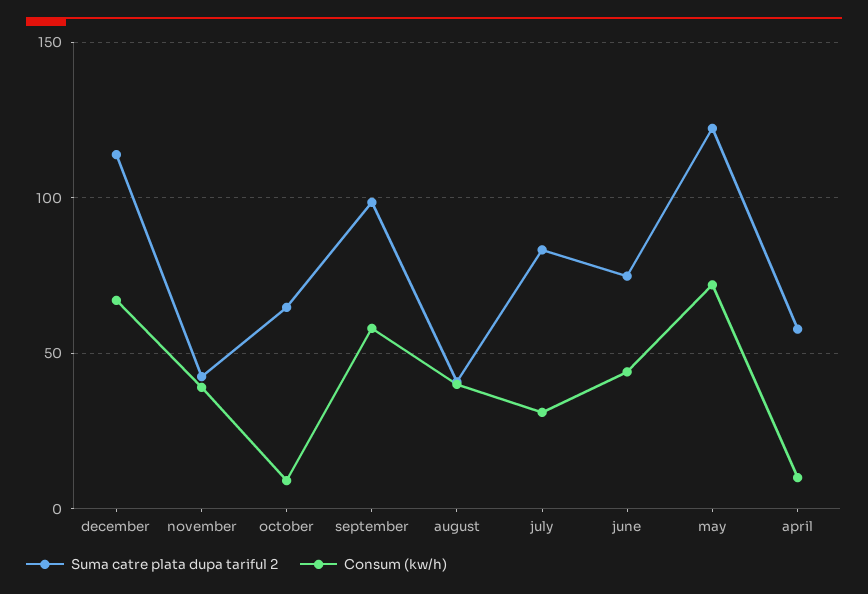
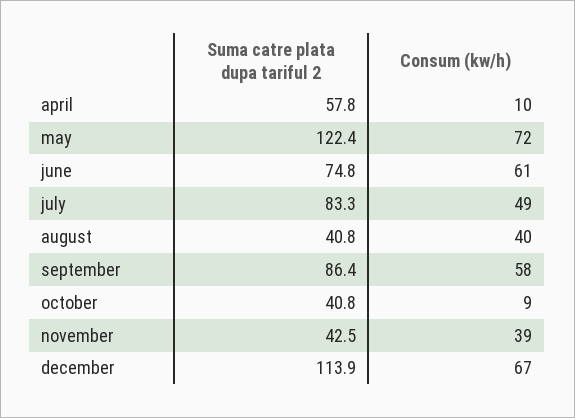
Suma catre plata dupa tariful 2, october: 65 -> 40.8
Suma catre plata dupa tariful 2, september: 100 -> 86.4
Consum (kw/h), july: 30 -> 49
Consum (kw/h), june: 45 -> 61

